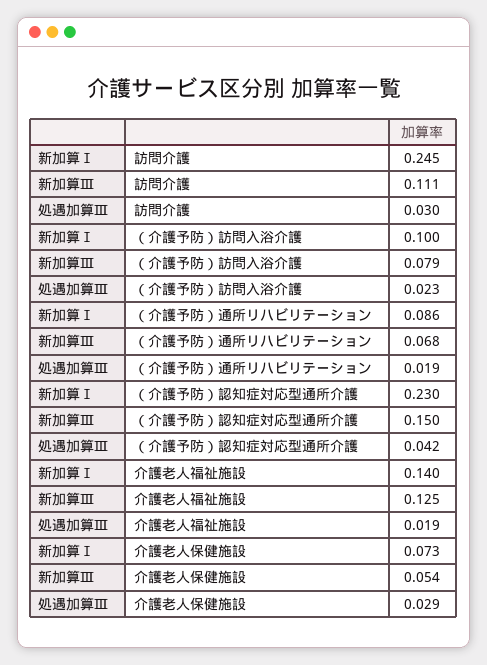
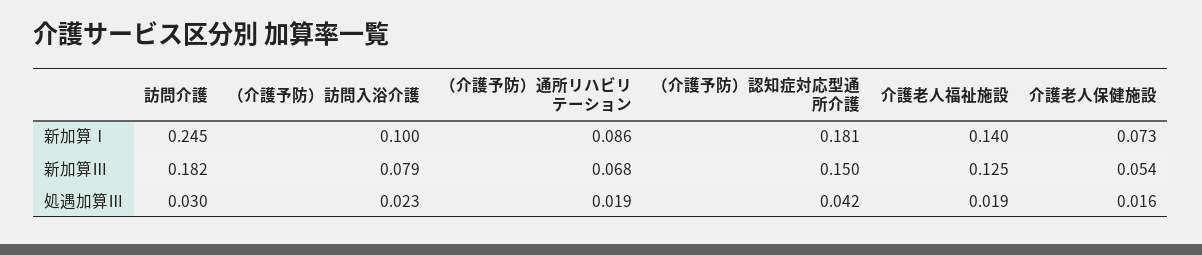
新加算Ⅲ, 訪問介護: 0.111 -> 0.182
新加算Ⅰ, （介護予防）認知症対応型通所介護: 0.23 -> 0.181
処遇加算Ⅲ, 介護老人保健施設: 0.029 -> 0.016

